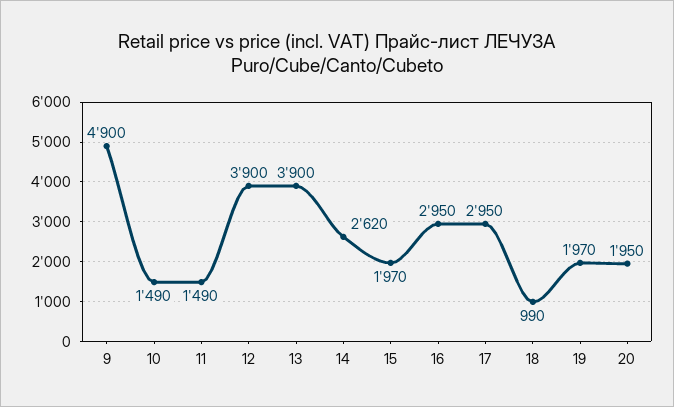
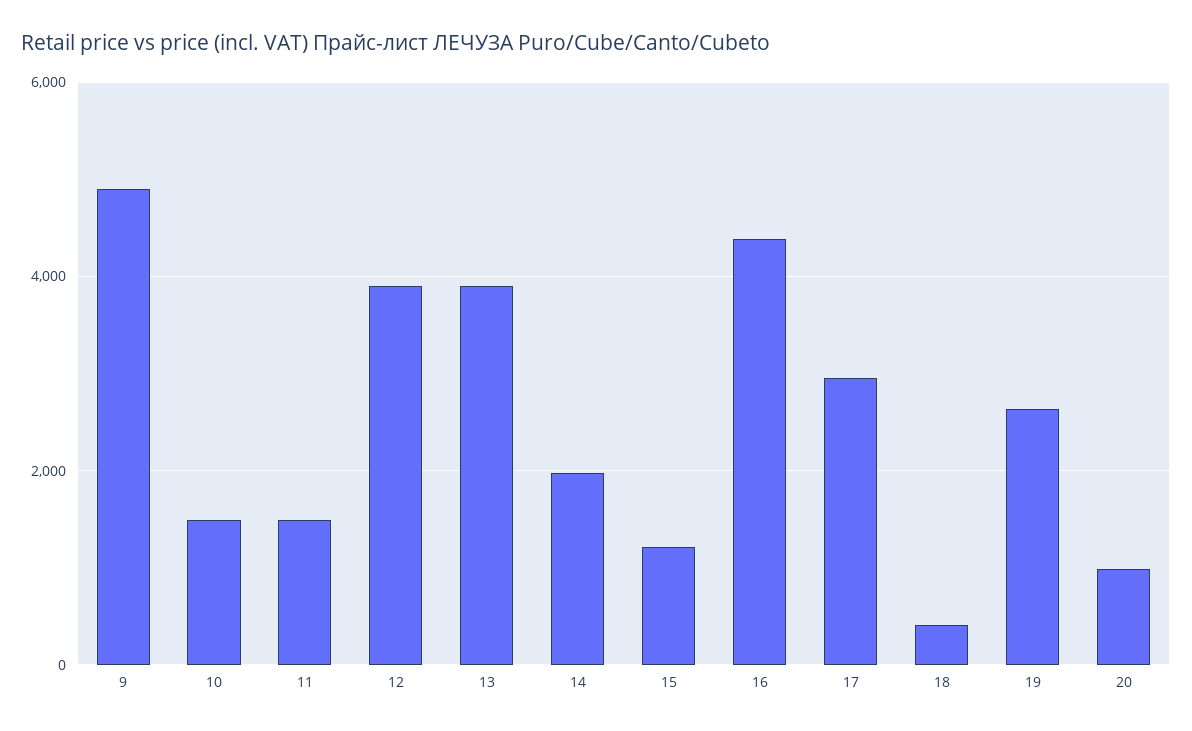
14: 2620 -> 2000
15: 1970 -> 1200
16: 2950 -> 4400
18: 990 -> 400
19: 1970 -> 2600
20: 1950 -> 1000

